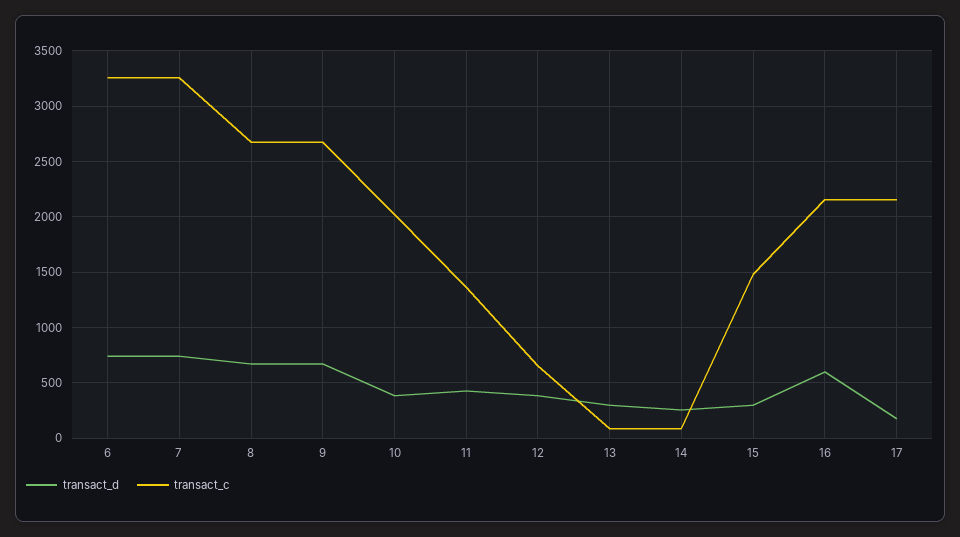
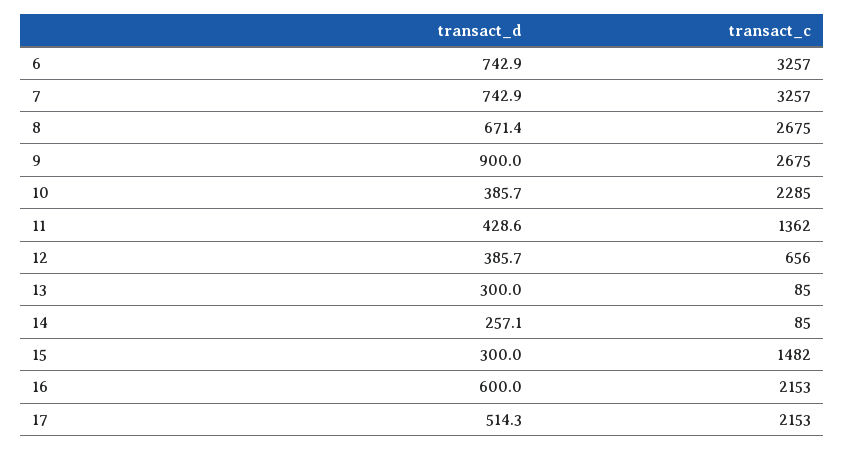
transact_d, 9: 700 -> 900
transact_c, 10: 2000 -> 2285
transact_d, 17: 200 -> 514.3

